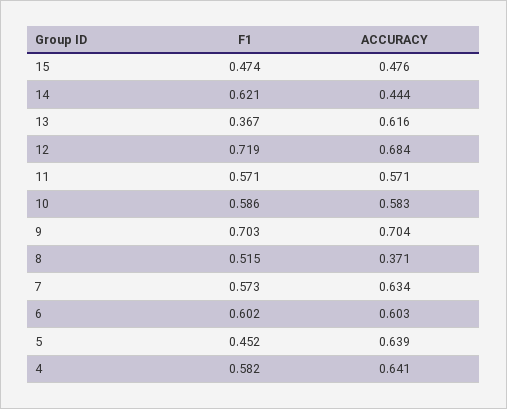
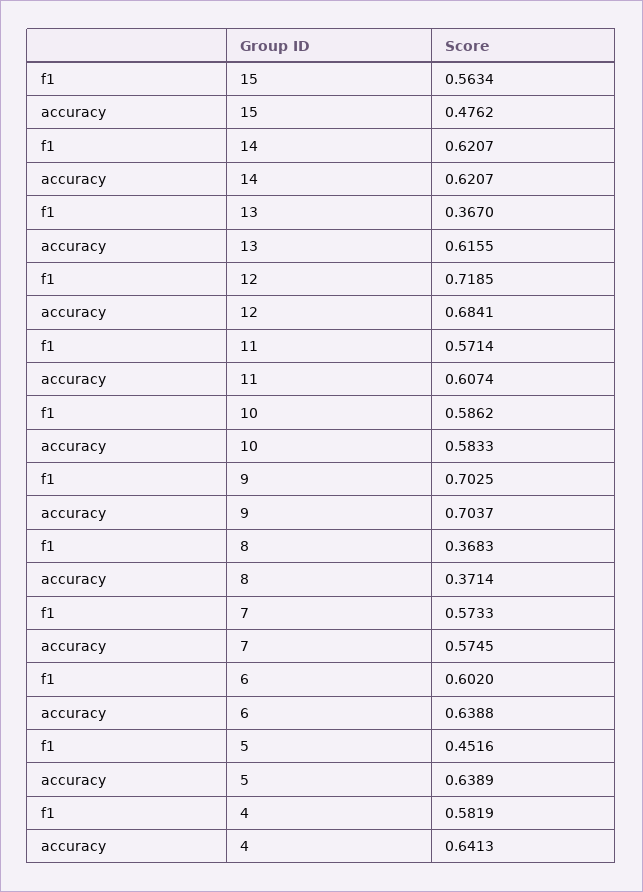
F1, 15: 0.474 -> 0.5634
ACCURACY, 14: 0.444 -> 0.6207
ACCURACY, 11: 0.571 -> 0.6074
F1, 8: 0.515 -> 0.3683
ACCURACY, 7: 0.634 -> 0.5745
ACCURACY, 6: 0.603 -> 0.6388

